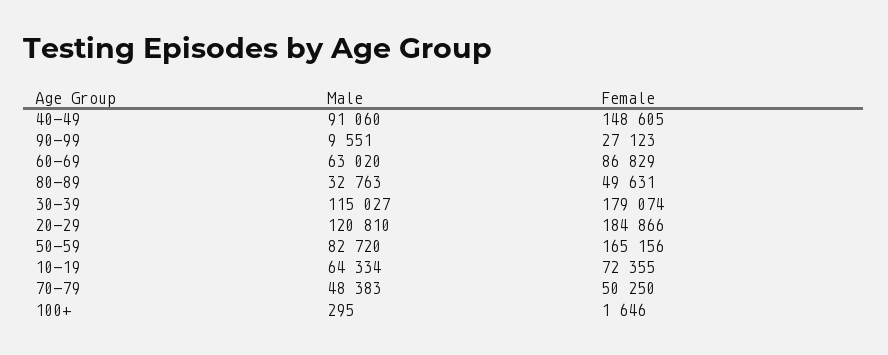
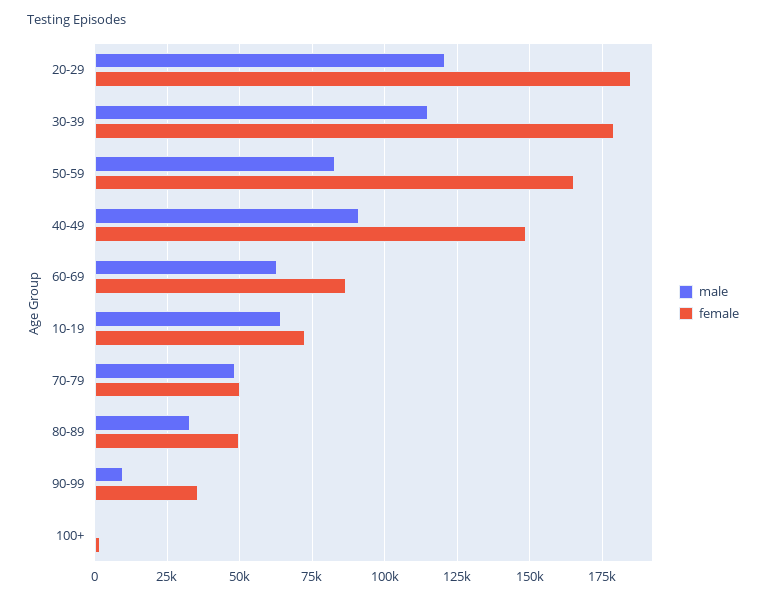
Female, 90-99: 27123 -> 35000

